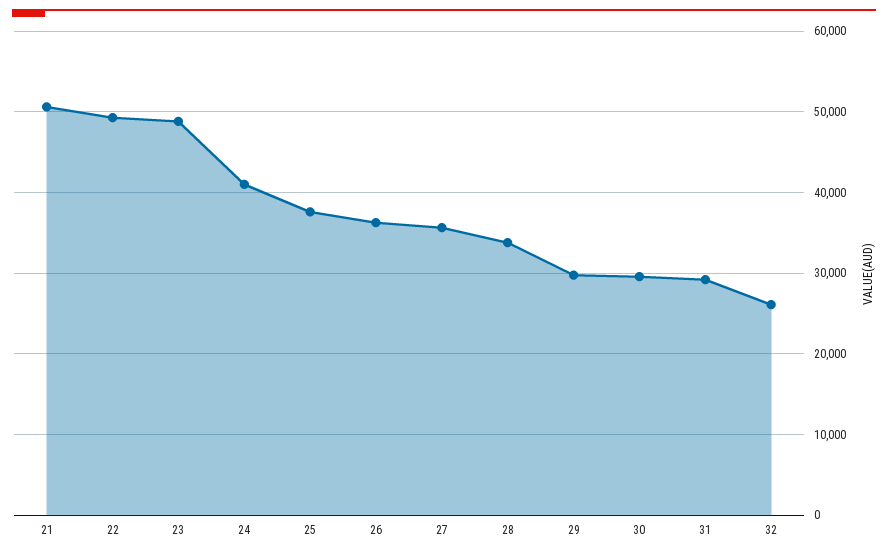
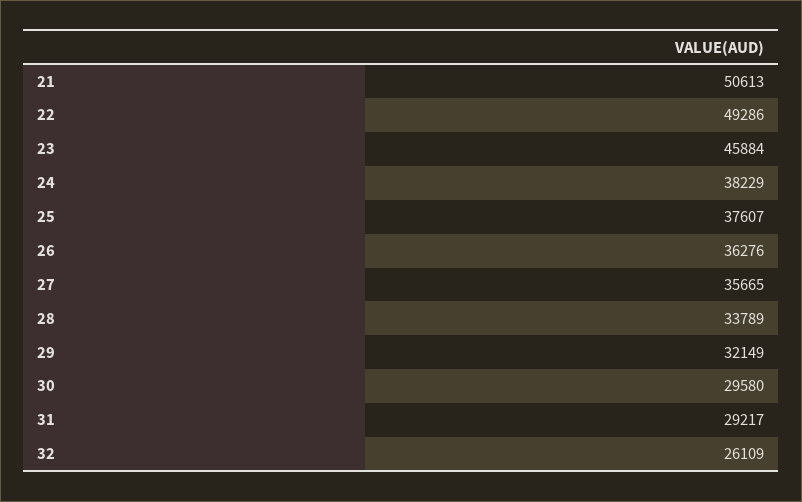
23: 49000 -> 45884
24: 41000 -> 38229
29: 30000 -> 32149

